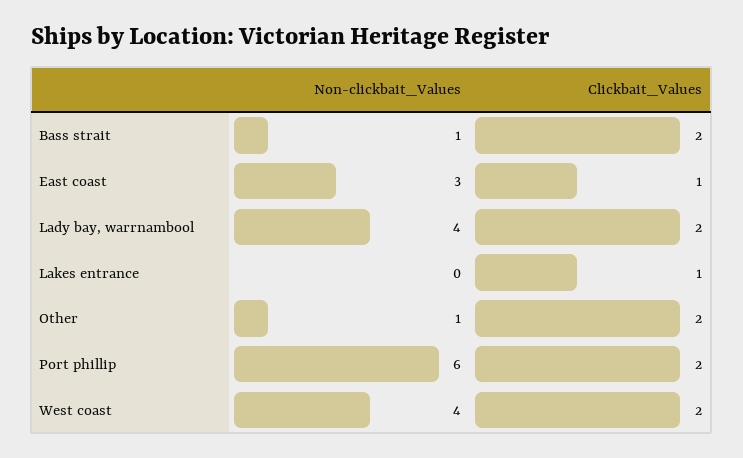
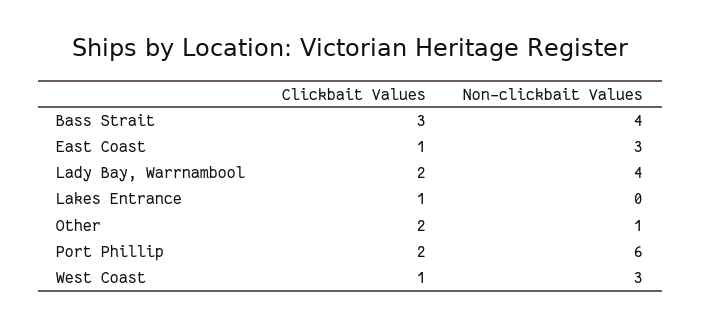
Non-clickbait_Values, Bass strait: 1 -> 4
Clickbait_Values, Bass strait: 2 -> 3
Non-clickbait_Values, West coast: 4 -> 3
Clickbait_Values, West coast: 2 -> 1

